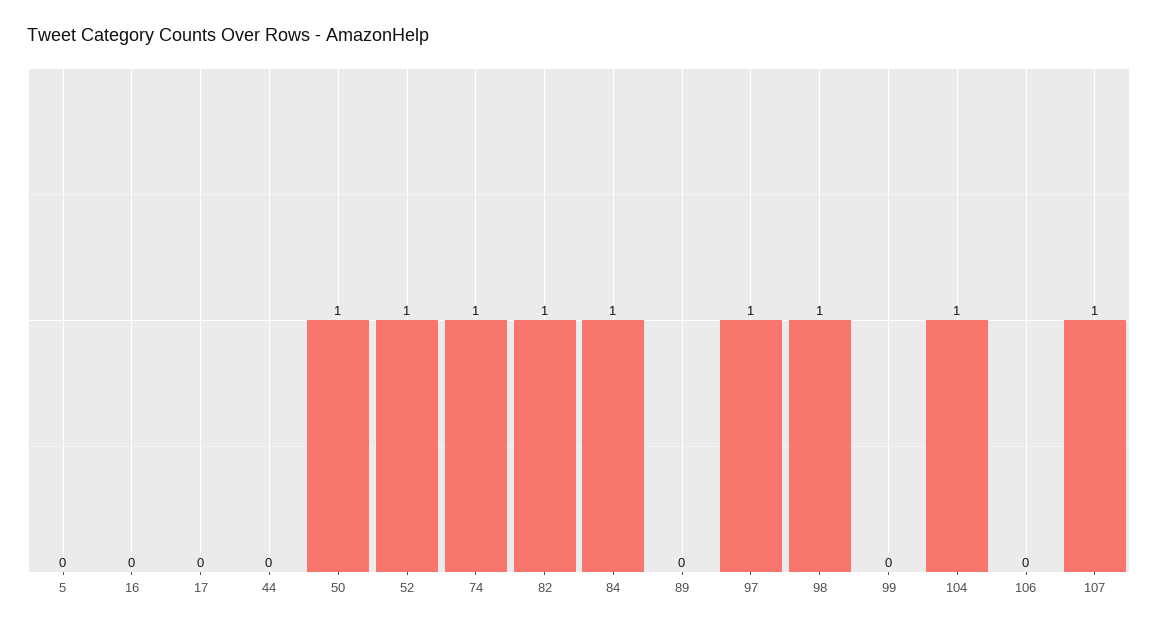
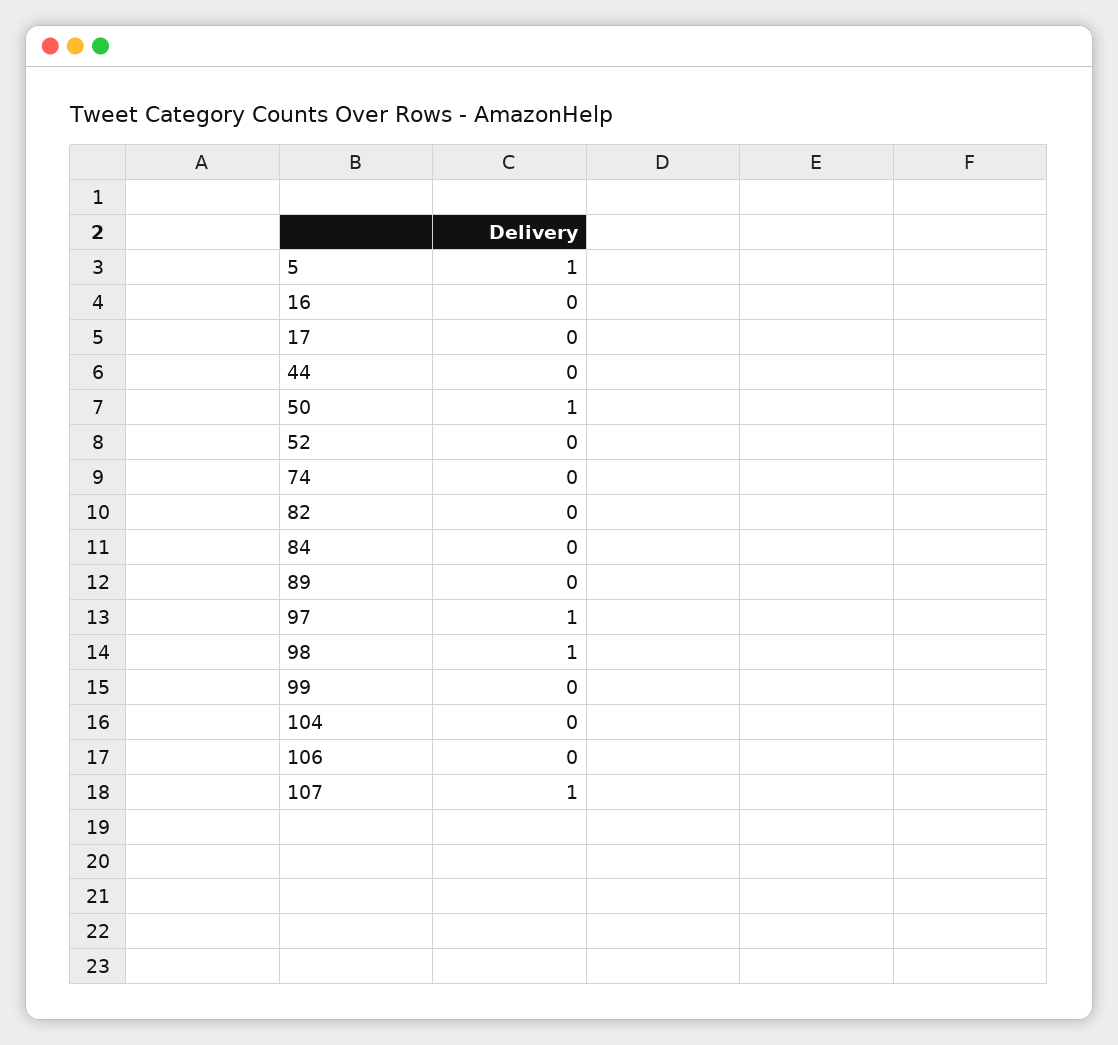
5: 0 -> 1
52: 1 -> 0
74: 1 -> 0
82: 1 -> 0
84: 1 -> 0
104: 1 -> 0

